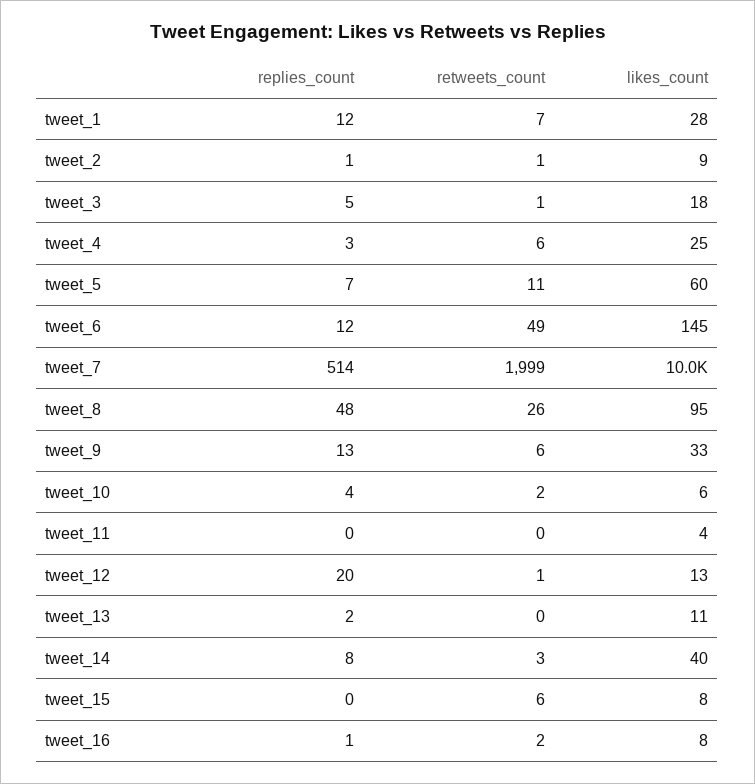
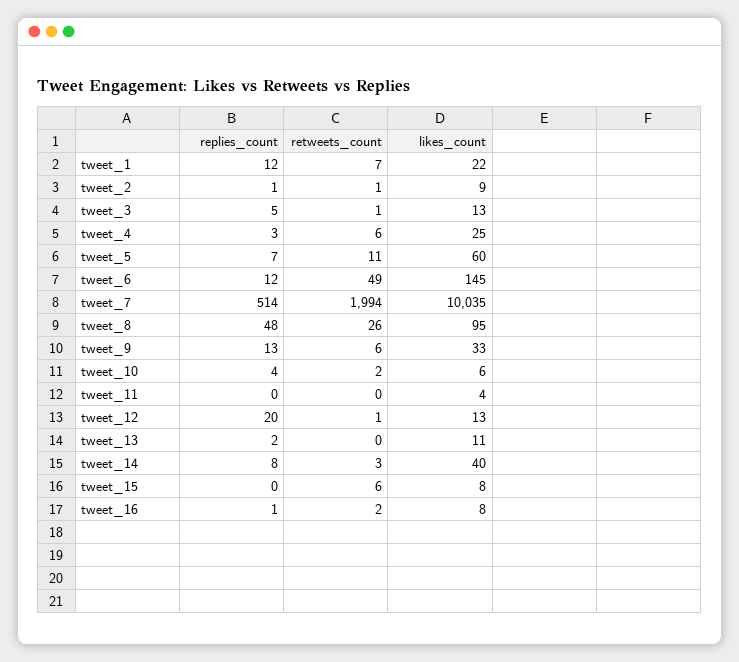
likes_count, tweet_1: 28 -> 22
likes_count, tweet_3: 18 -> 13
retweets_count, tweet_7: 1999 -> 1994

